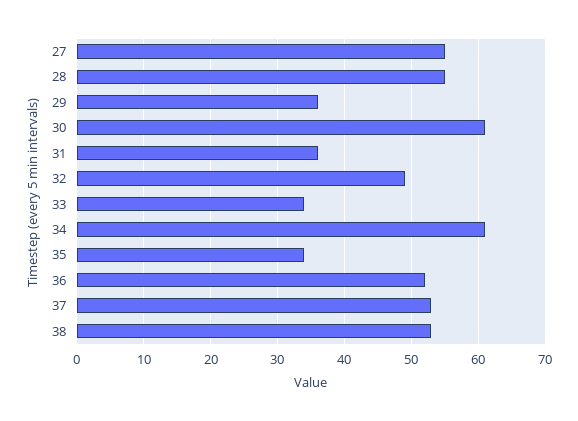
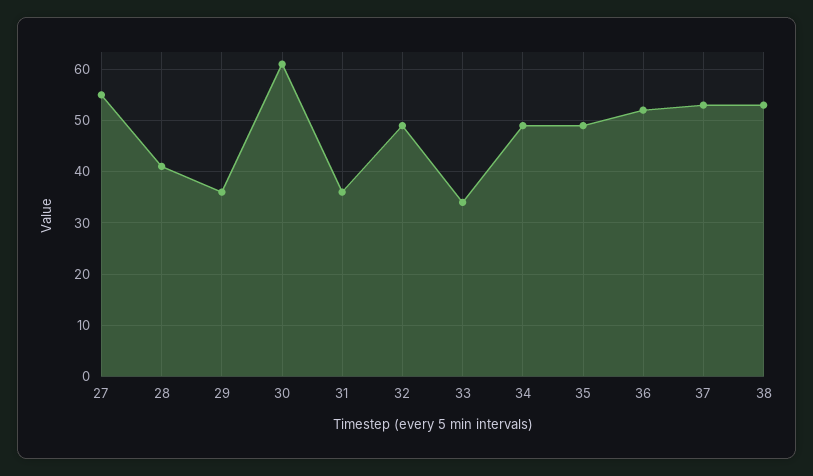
28: 55 -> 40
34: 61 -> 50
35: 34 -> 50

